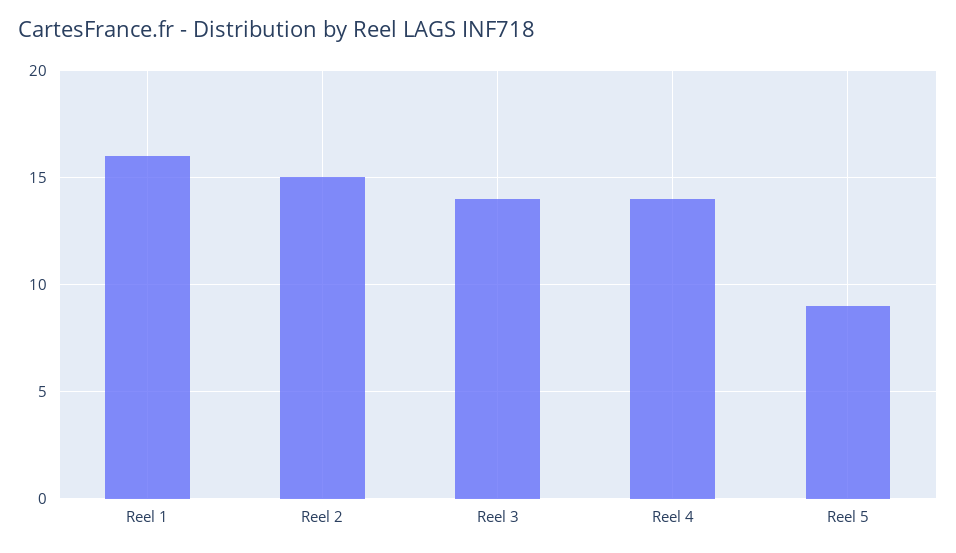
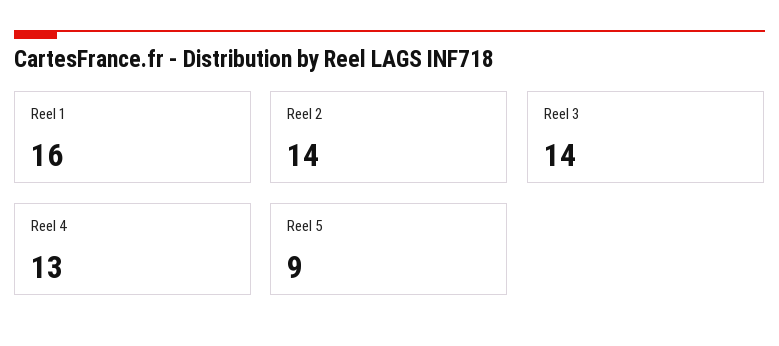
Reel 2: 15 -> 14
Reel 4: 14 -> 13

